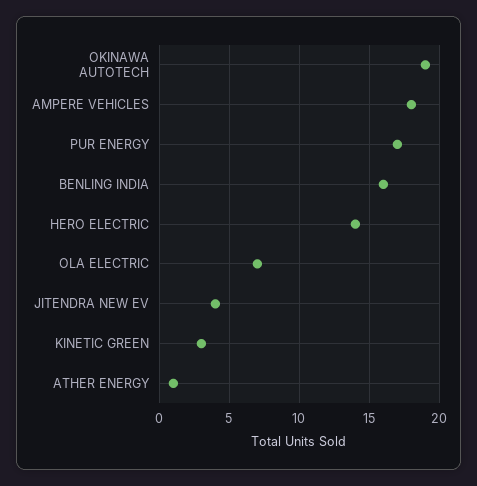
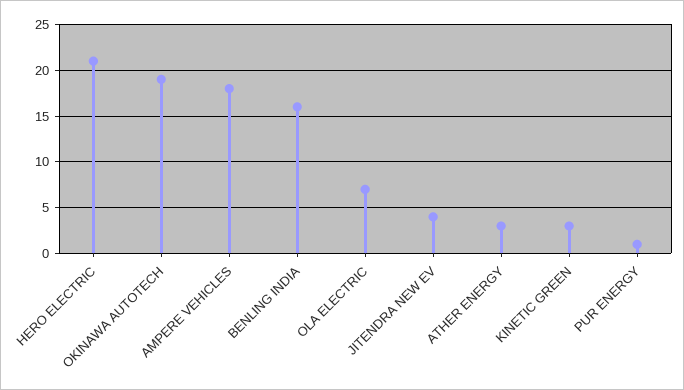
PUR ENERGY: 17 -> 1
HERO ELECTRIC: 14 -> 21
ATHER ENERGY: 1 -> 3

